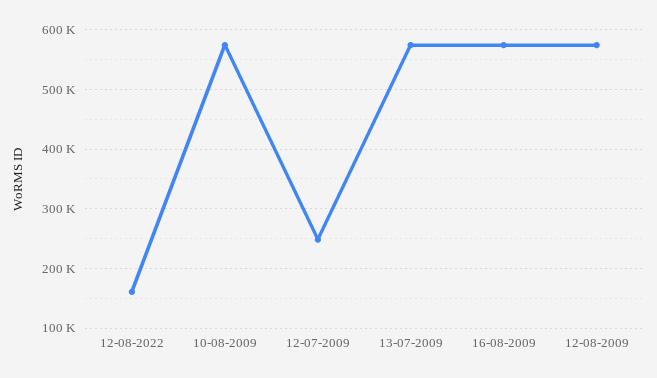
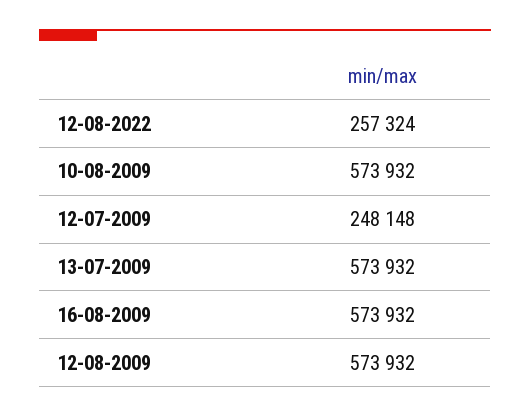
12-08-2022: 160000 -> 257324

